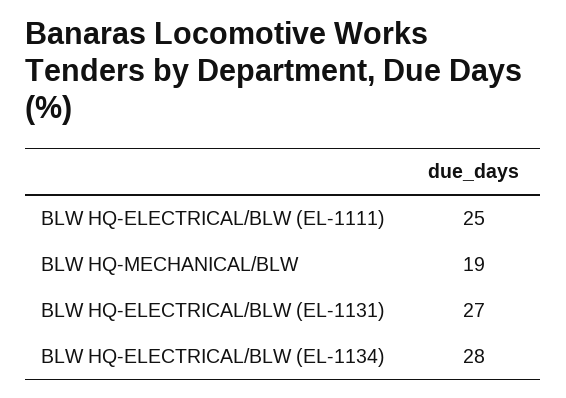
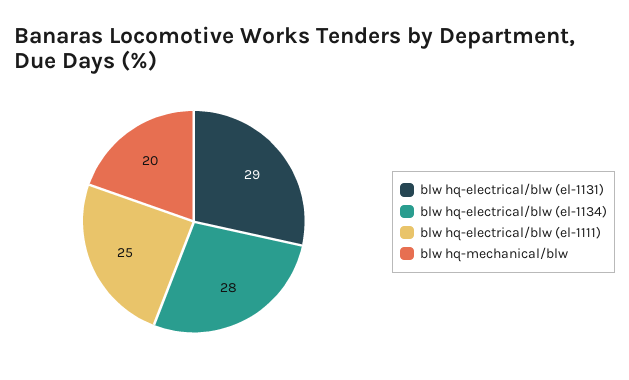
BLW HQ-MECHANICAL/BLW: 19 -> 20
BLW HQ-ELECTRICAL/BLW (EL-1131): 27 -> 29

